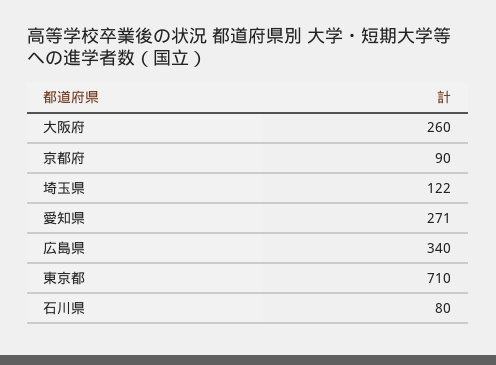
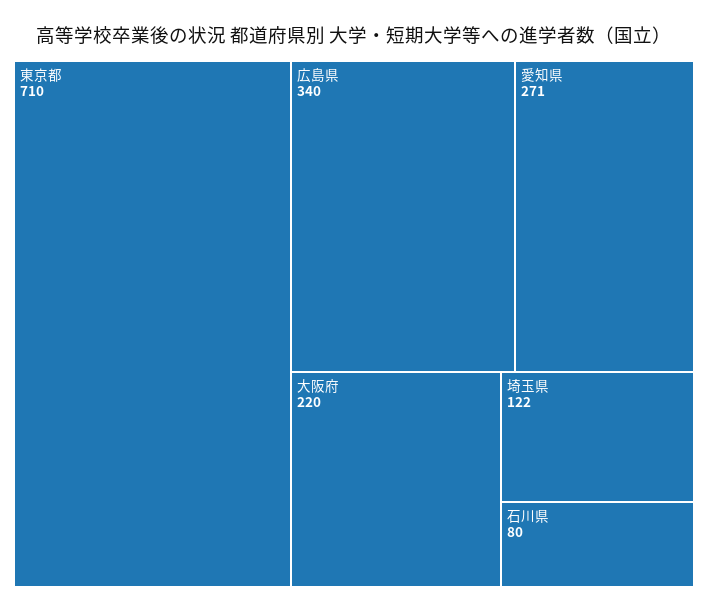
大阪府: 260 -> 220
京都府: 90 -> none

